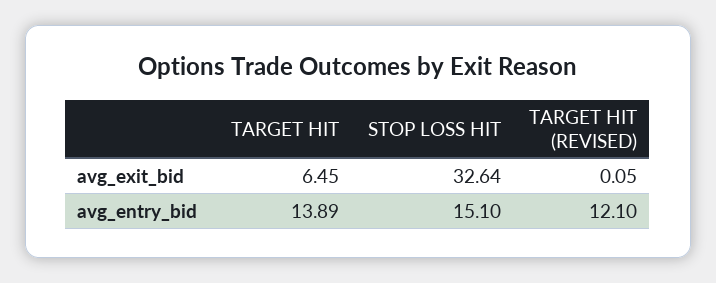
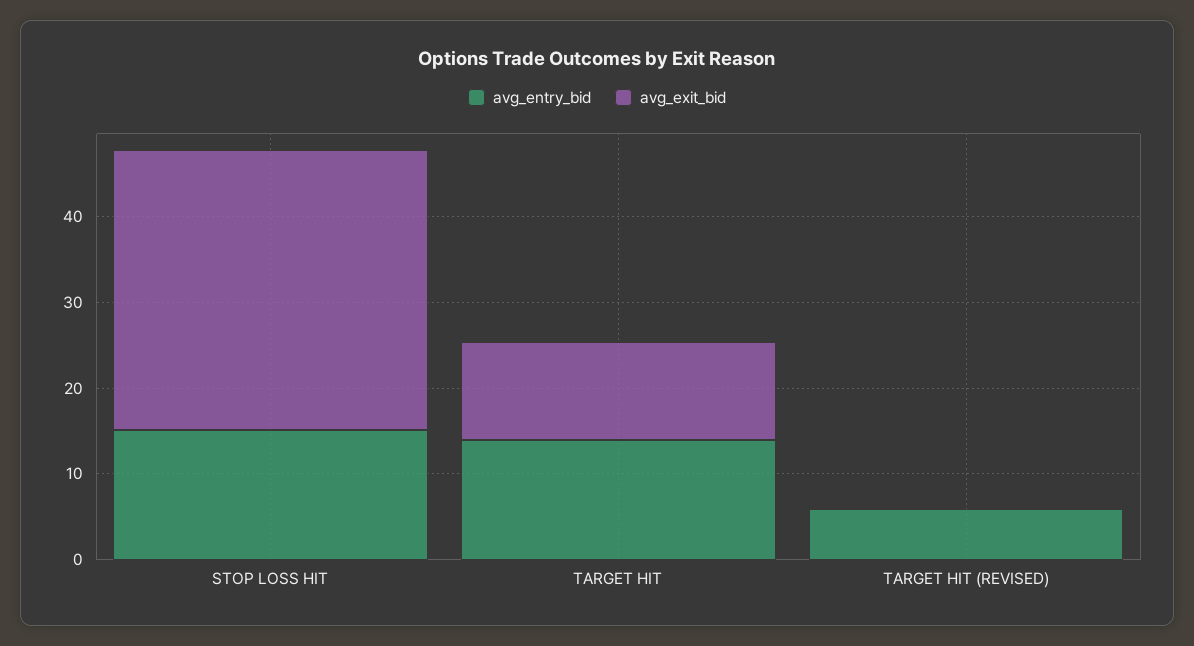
avg_exit_bid, TARGET HIT: 6.45 -> 12
avg_entry_bid, TARGET HIT (REVISED): 12.1 -> 6

